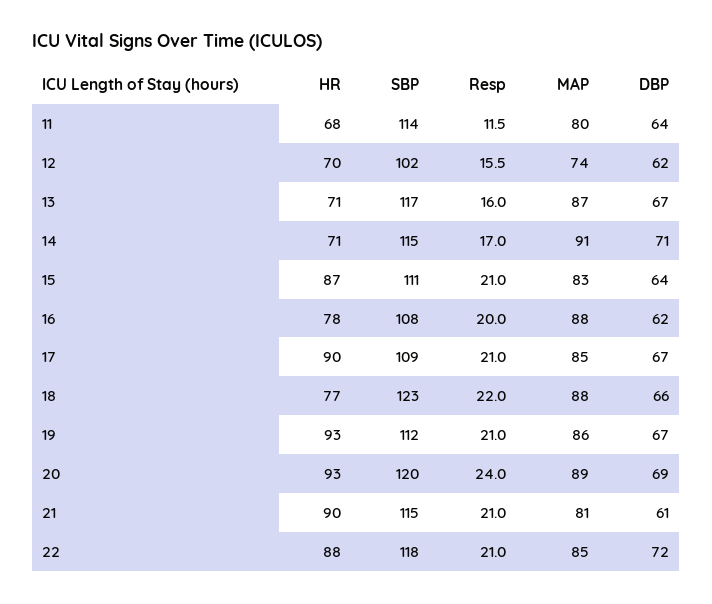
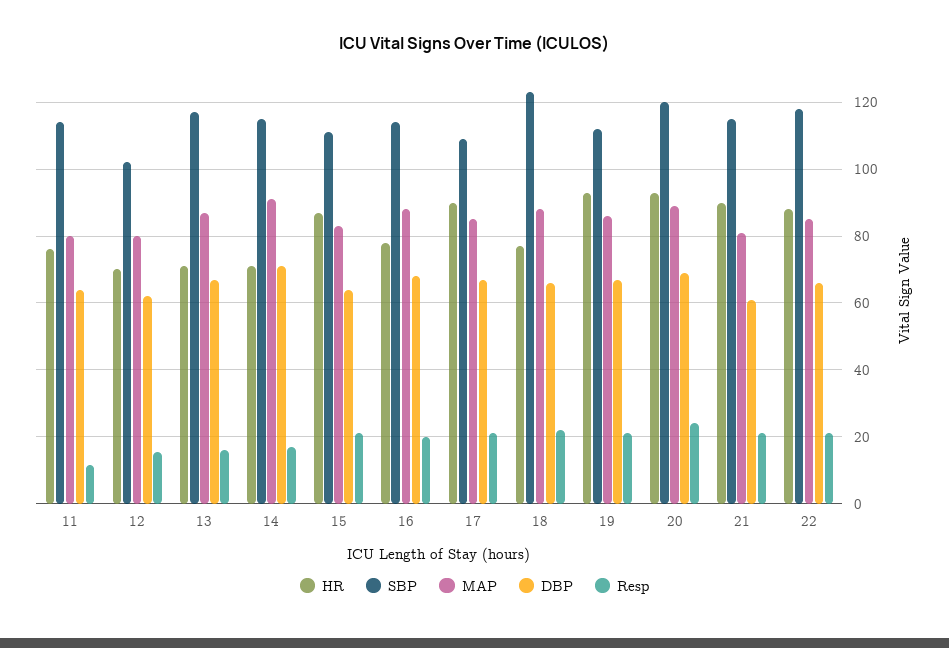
HR, 11: 68 -> 76
MAP, 12: 74 -> 80
SBP, 16: 108 -> 114
DBP, 16: 62 -> 68
DBP, 22: 72 -> 66

